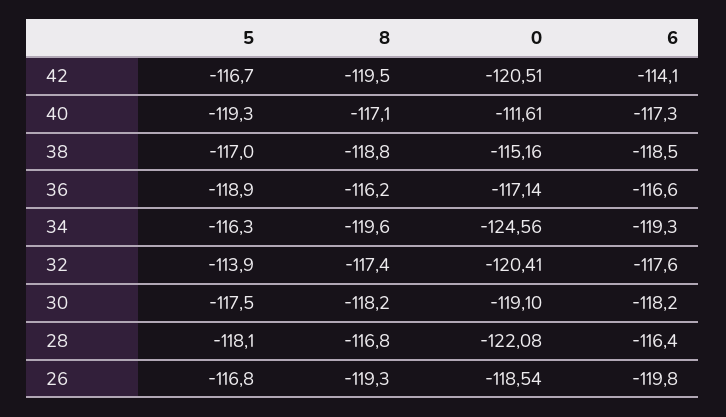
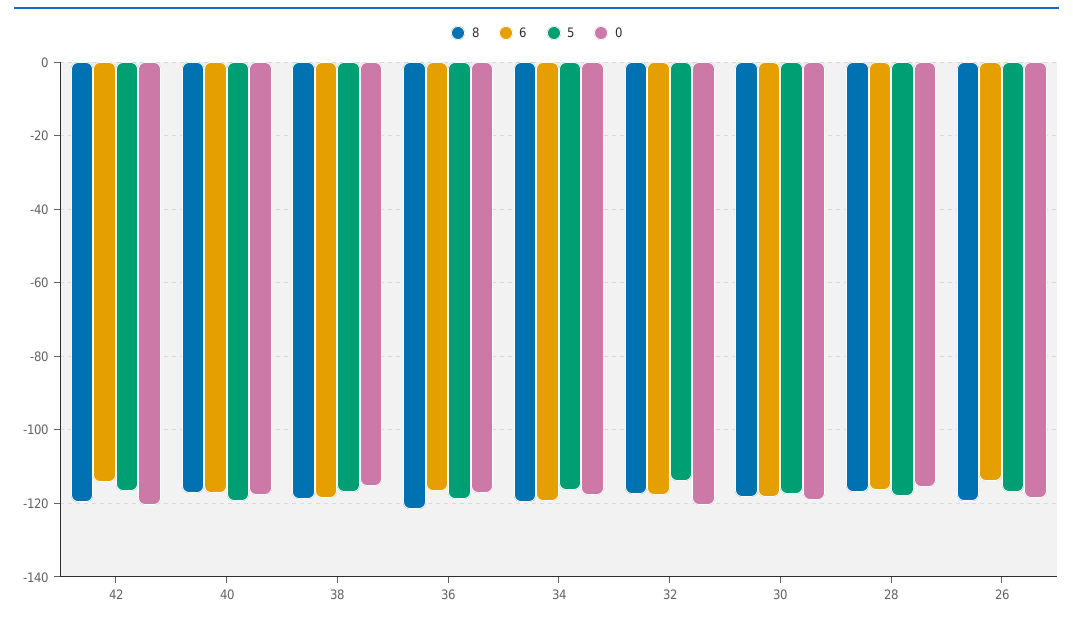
0, 40: -111.61 -> -118
8, 36: -116.2 -> -122
0, 34: -124.56 -> -118
0, 28: -122.08 -> -116
6, 26: -119.8 -> -114

